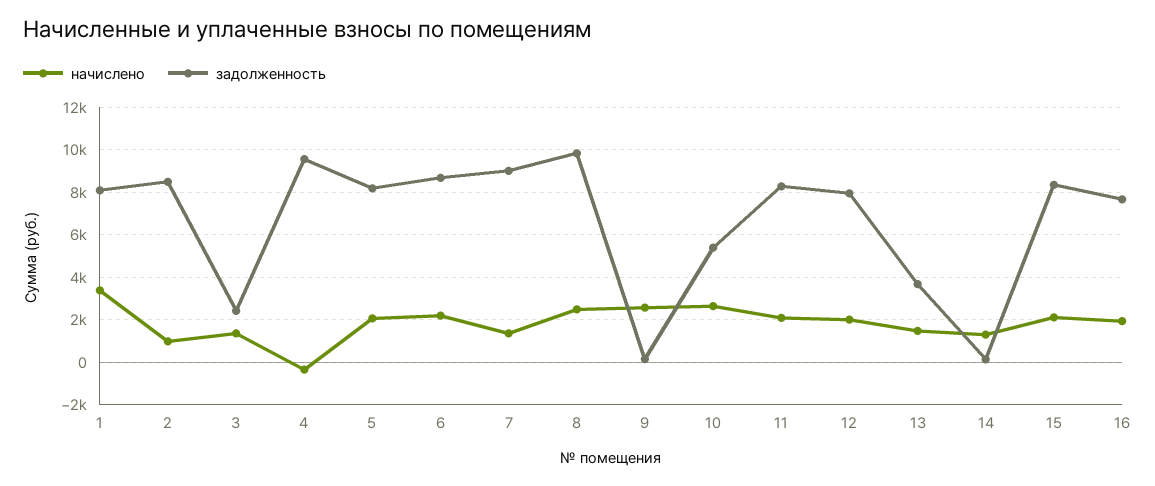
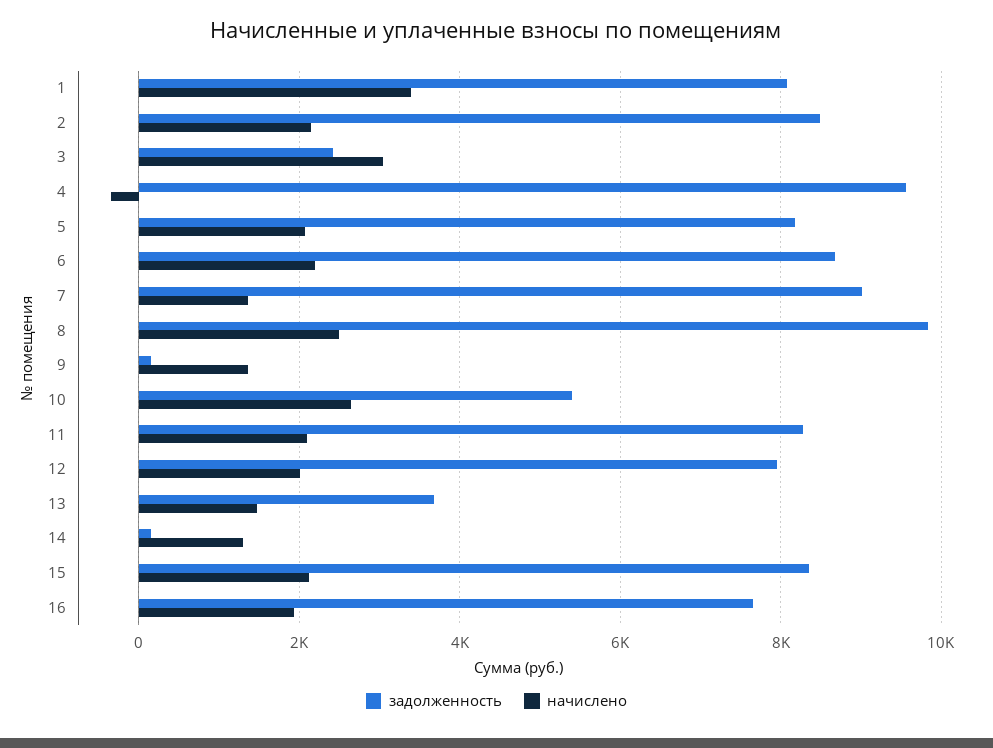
начислено, 2: 1000 -> 2200
начислено, 3: 1500 -> 3000
начислено, 9: 2500 -> 1400

